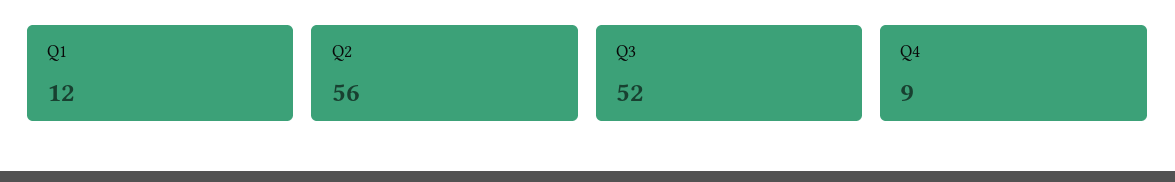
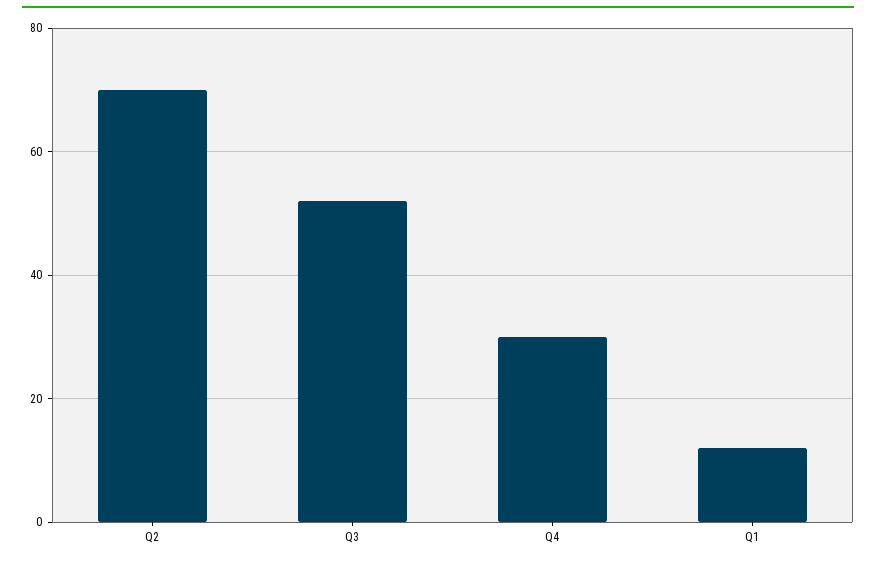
Q2: 56 -> 70
Q4: 9 -> 30

